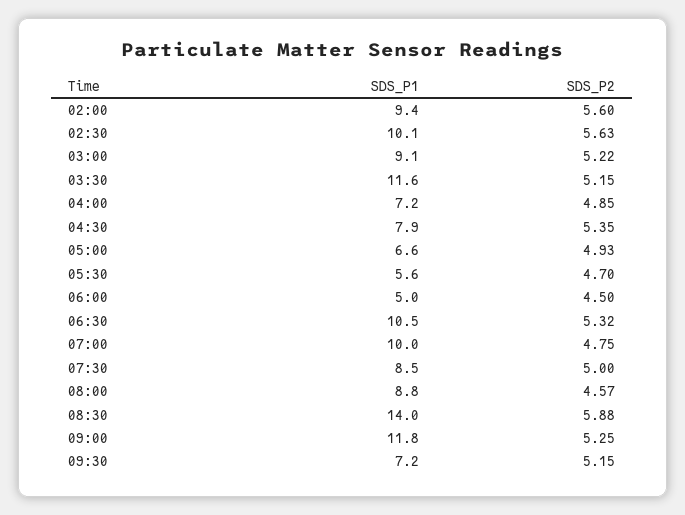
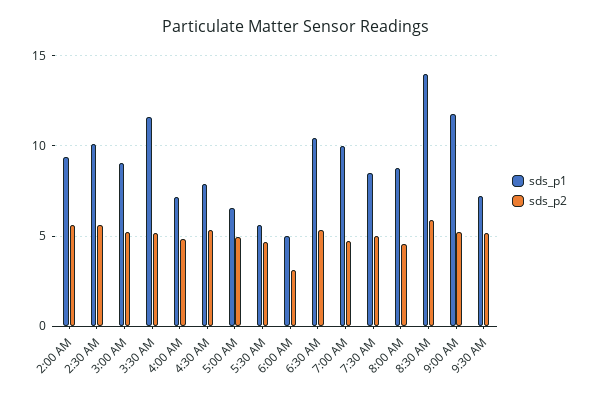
SDS_P2, 06:00: 4.5 -> 3

